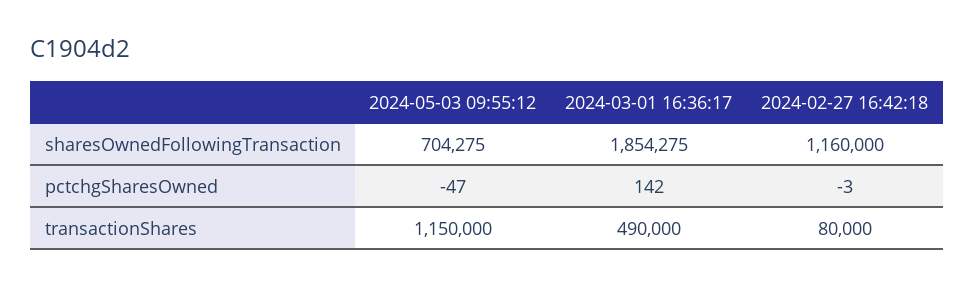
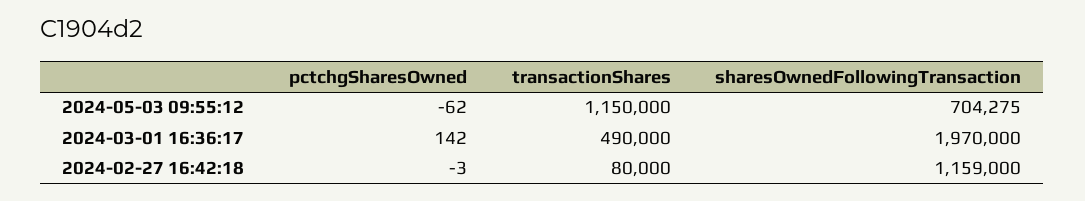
2024-03-01 16:36:17, sharesOwnedFollowingTransaction: 1854275 -> 1970000
2024-02-27 16:42:18, sharesOwnedFollowingTransaction: 1160000 -> 1159000
2024-05-03 09:55:12, pctchgSharesOwned: -47 -> -62

